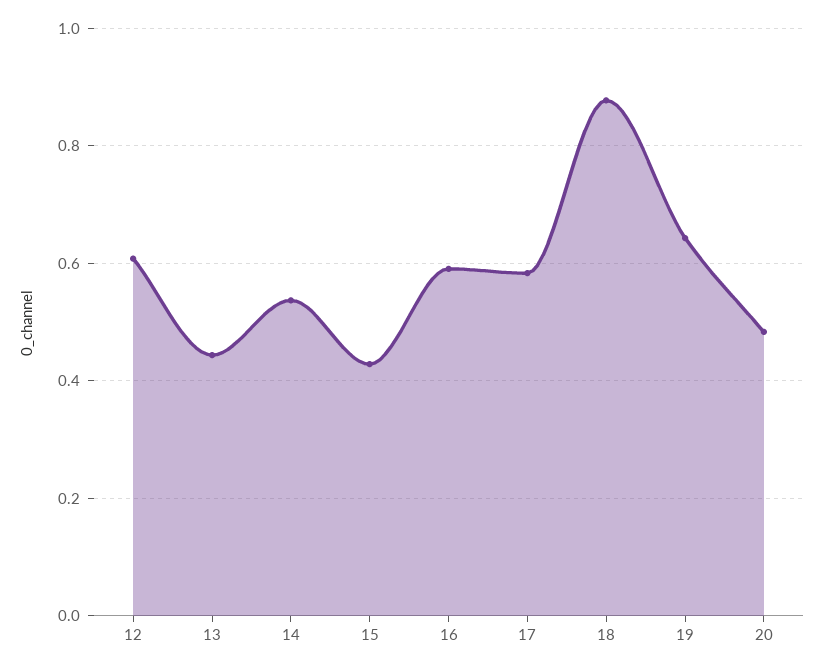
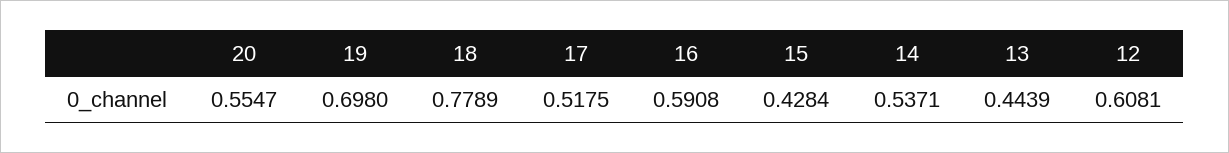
17: 0.58 -> 0.5175
18: 0.88 -> 0.7789
19: 0.64 -> 0.698
20: 0.48 -> 0.5547

